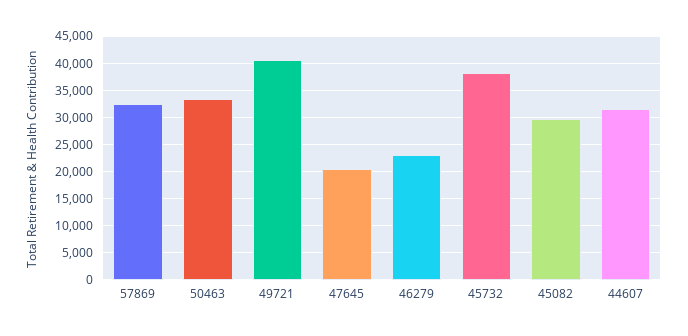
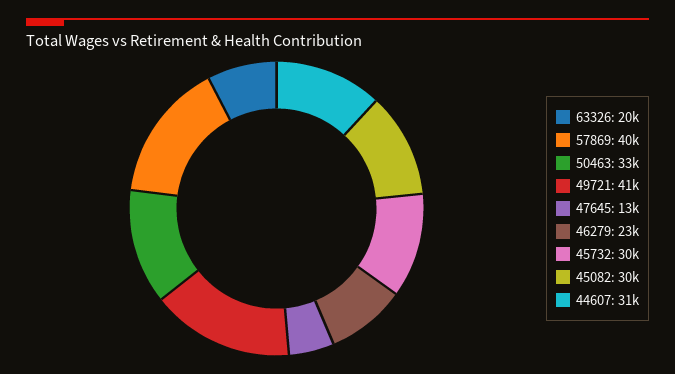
57869: 32500 -> 40000
47645: 20000 -> 13000
45732: 37500 -> 30000
63326: none -> 20000

